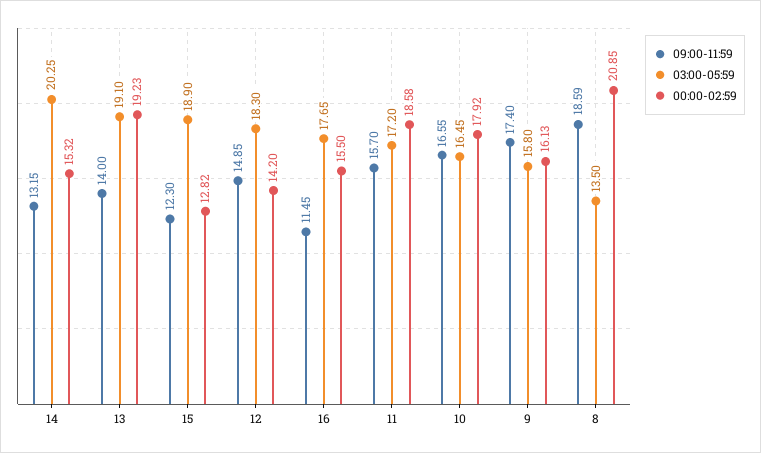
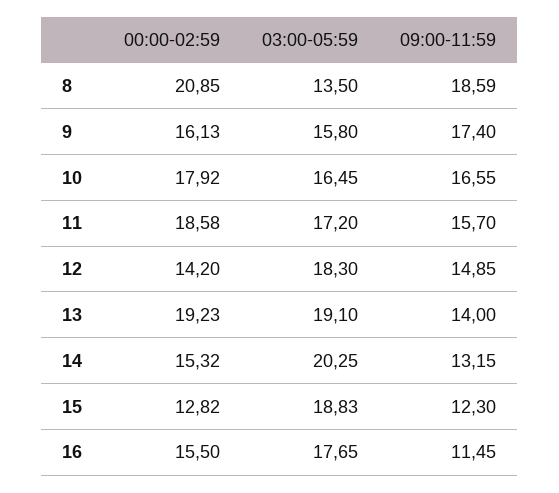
03:00-05:59, 15: 18.9 -> 18.83

